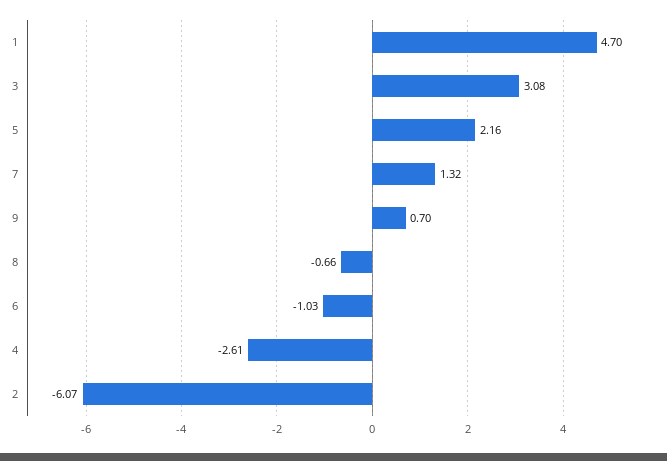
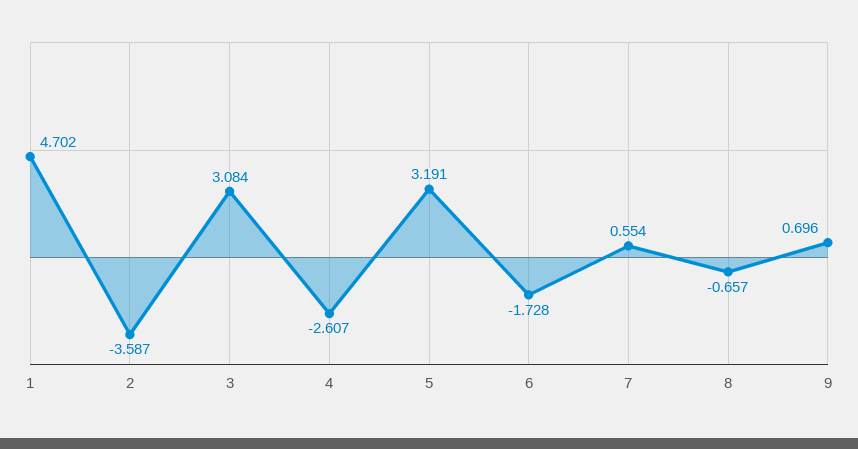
5: 2.16 -> 3.191
7: 1.32 -> 0.554
6: -1.03 -> -1.728
2: -6.07 -> -3.587

